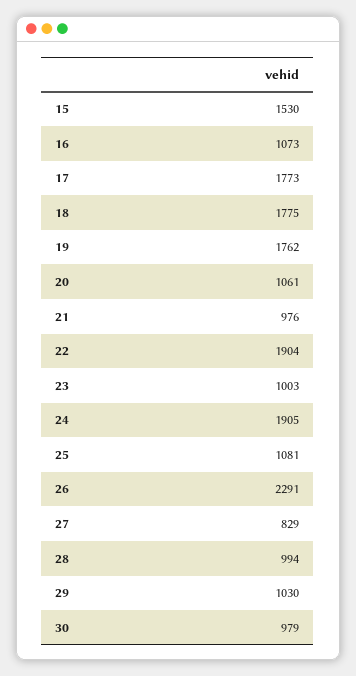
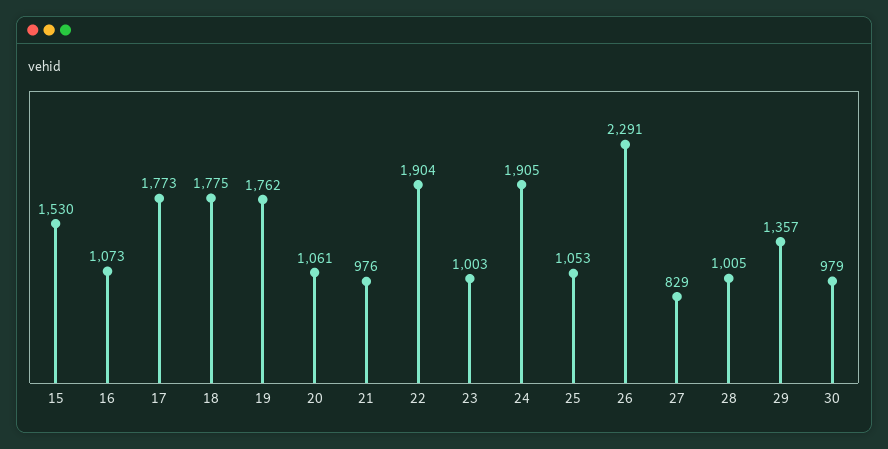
25: 1081 -> 1053
28: 994 -> 1005
29: 1030 -> 1357

